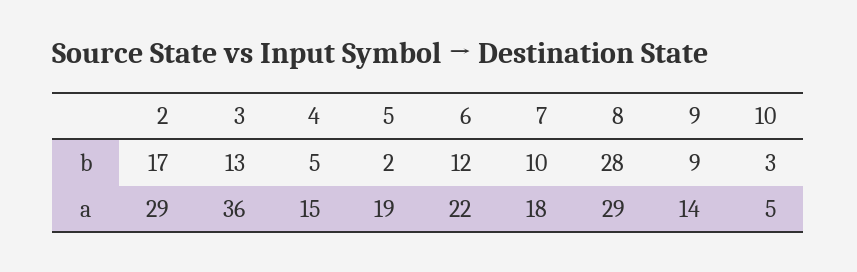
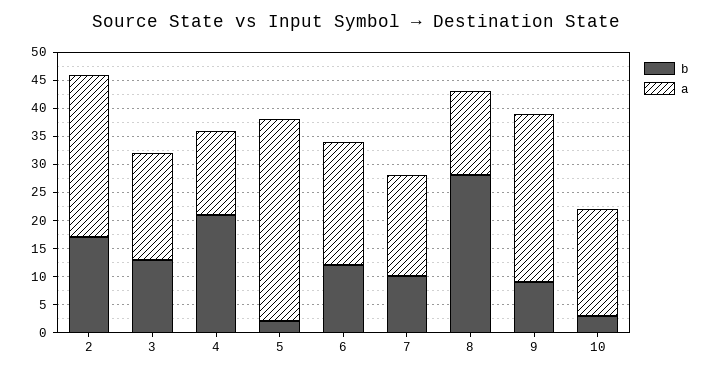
b, 4: 5 -> 20
a, 3: 36 -> 20
a, 5: 19 -> 35
a, 8: 29 -> 15
a, 9: 14 -> 30
a, 10: 5 -> 20

